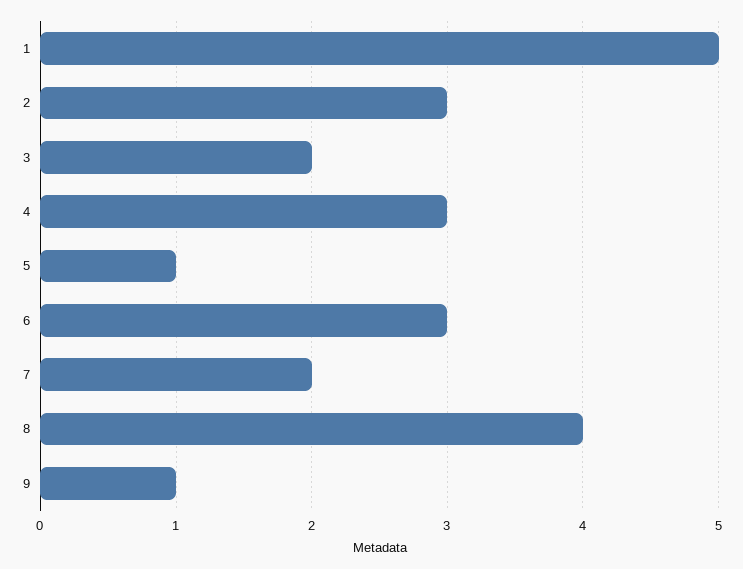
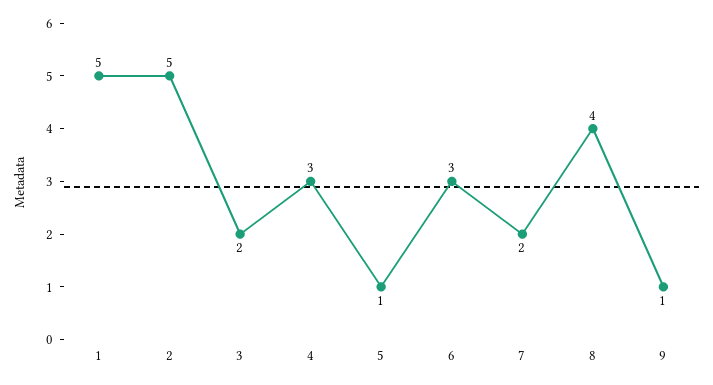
2: 3 -> 5

